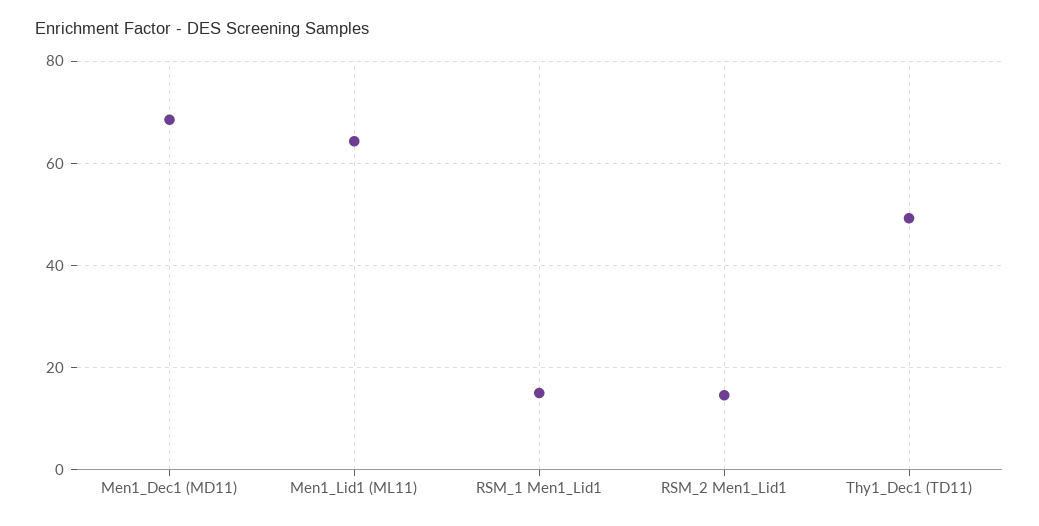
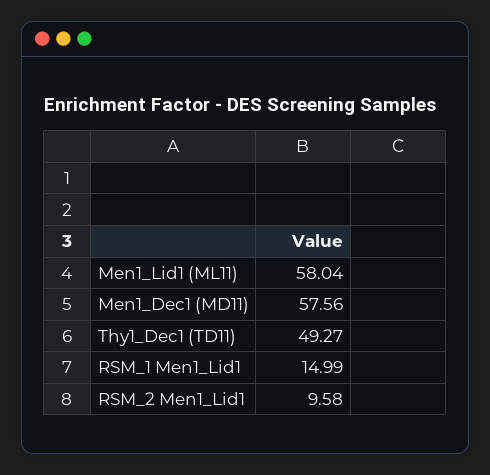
Men1_Dec1 (MD11): 68 -> 57.56
Men1_Lid1 (ML11): 64 -> 58.04
RSM_2 Men1_Lid1: 14 -> 9.58

